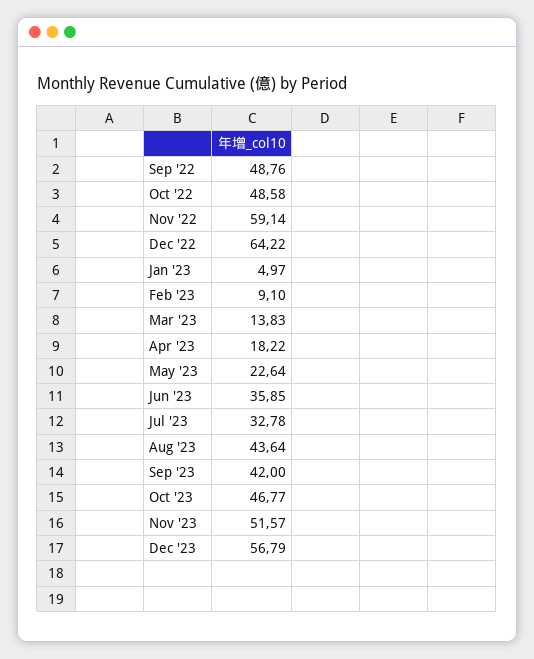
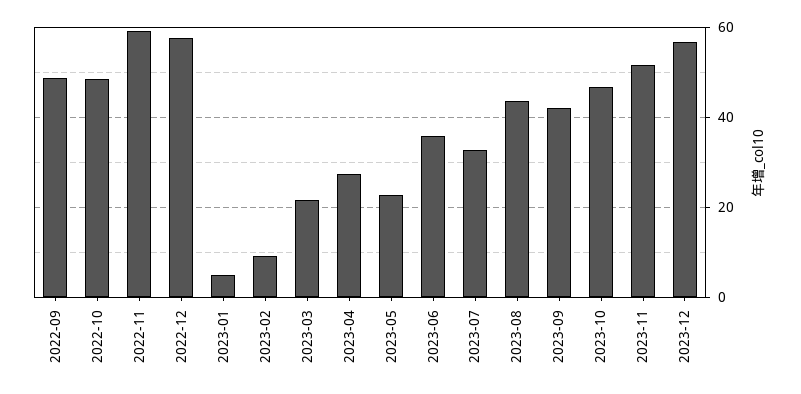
Dec '22: 64.22 -> 58
Mar '23: 13.83 -> 22
Apr '23: 18.22 -> 28

